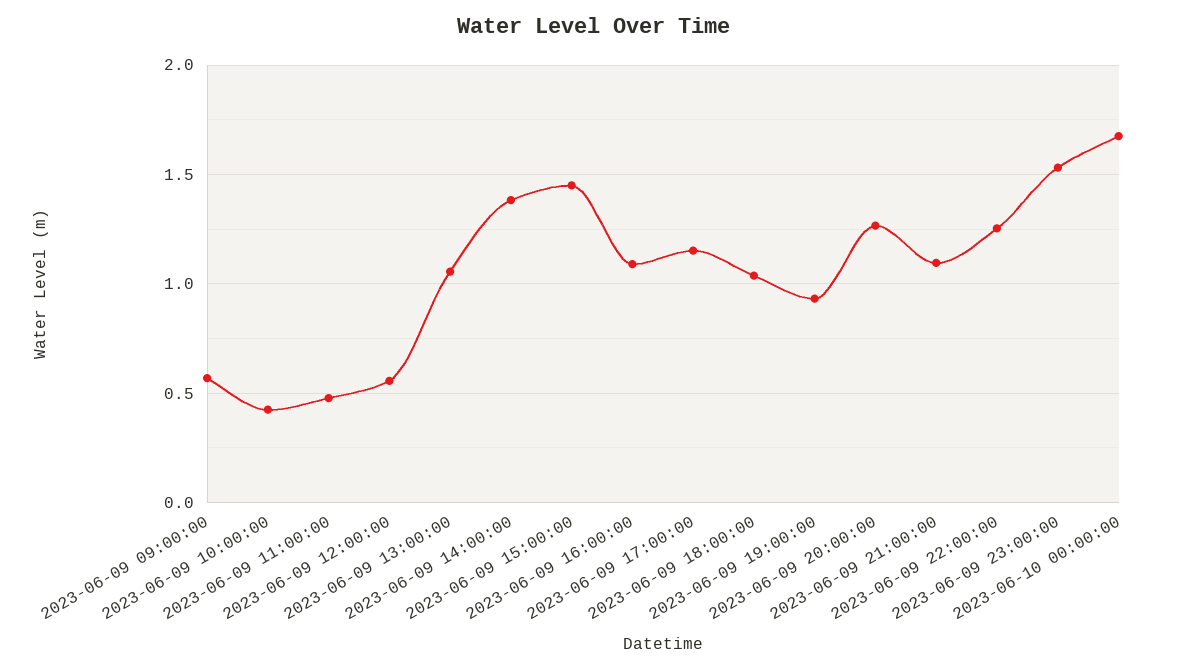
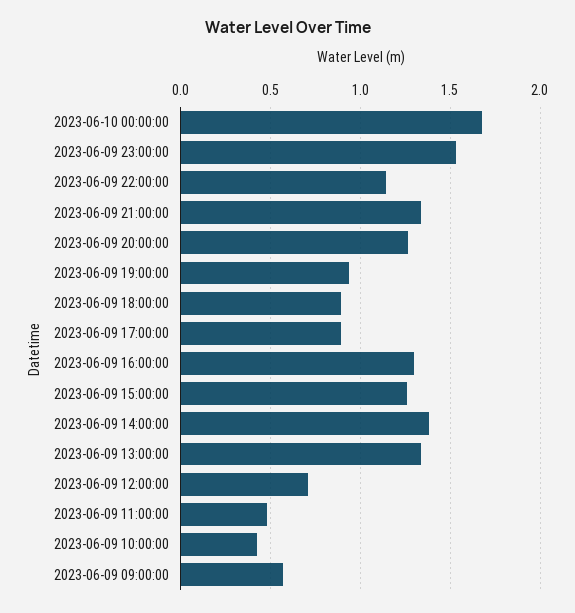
2023-06-09 12:00:00: 0.55 -> 0.7
2023-06-09 13:00:00: 1.05 -> 1.35
2023-06-09 15:00:00: 1.45 -> 1.25
2023-06-09 16:00:00: 1.1 -> 1.3
2023-06-09 17:00:00: 1.15 -> 0.9
2023-06-09 18:00:00: 1.05 -> 0.9
2023-06-09 21:00:00: 1.1 -> 1.35
2023-06-09 22:00:00: 1.25 -> 1.15

